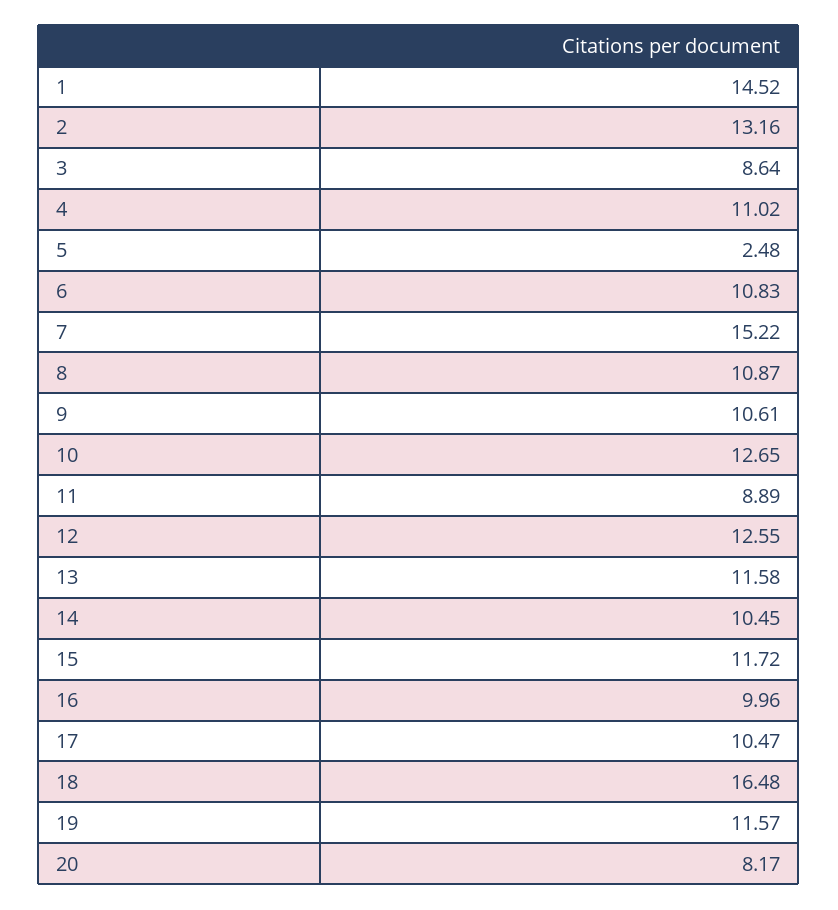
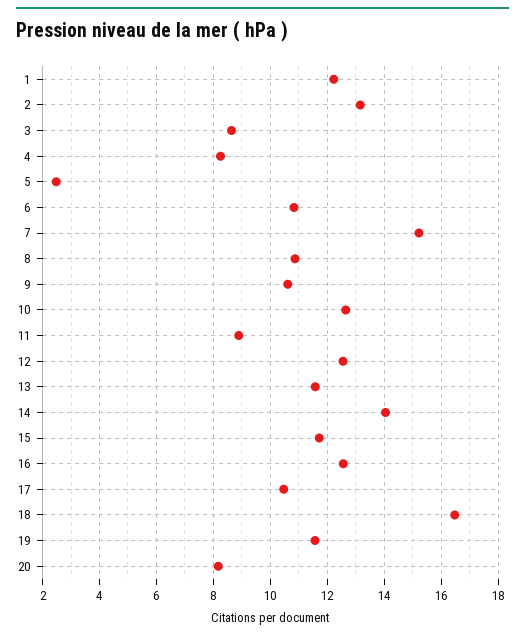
1: 14.52 -> 12.25
4: 11.02 -> 8.25
14: 10.45 -> 14
16: 9.96 -> 12.5

